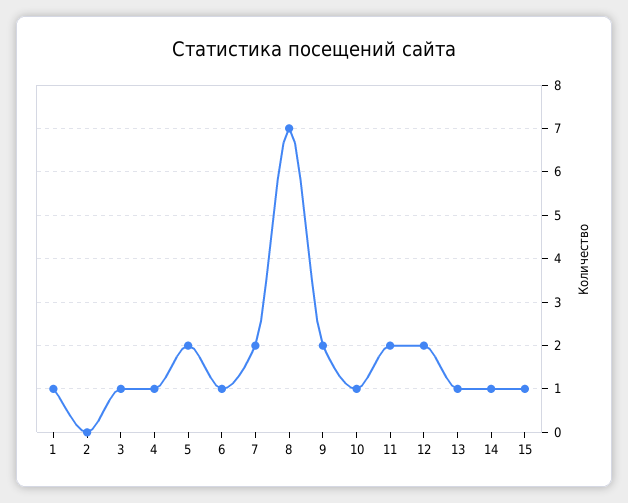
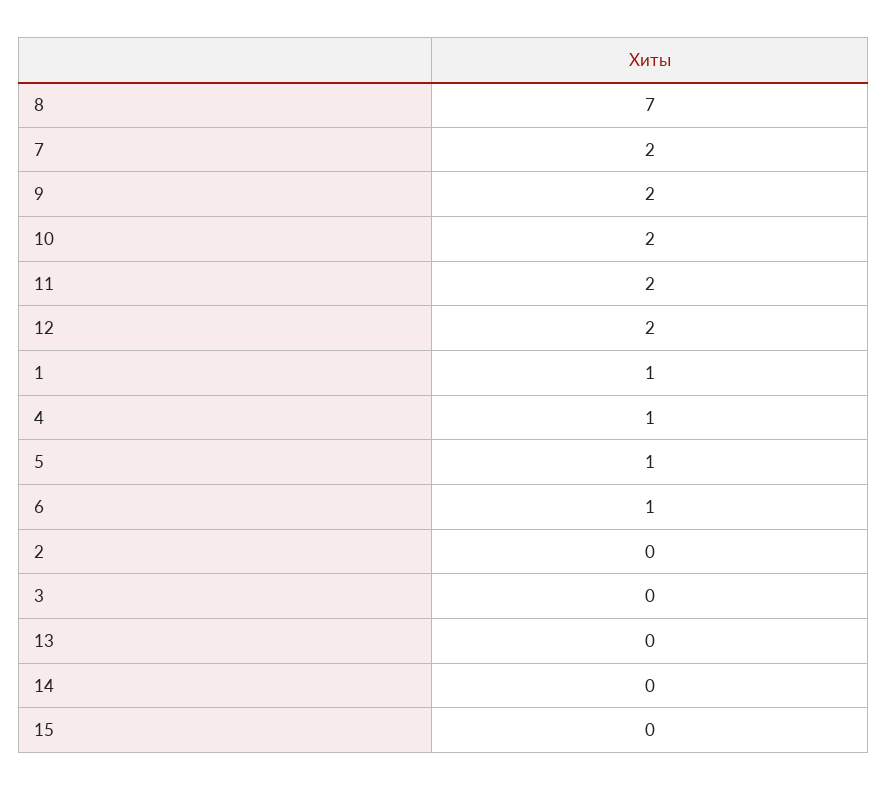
3: 1 -> 0
5: 2 -> 1
10: 1 -> 2
13: 1 -> 0
14: 1 -> 0
15: 1 -> 0

